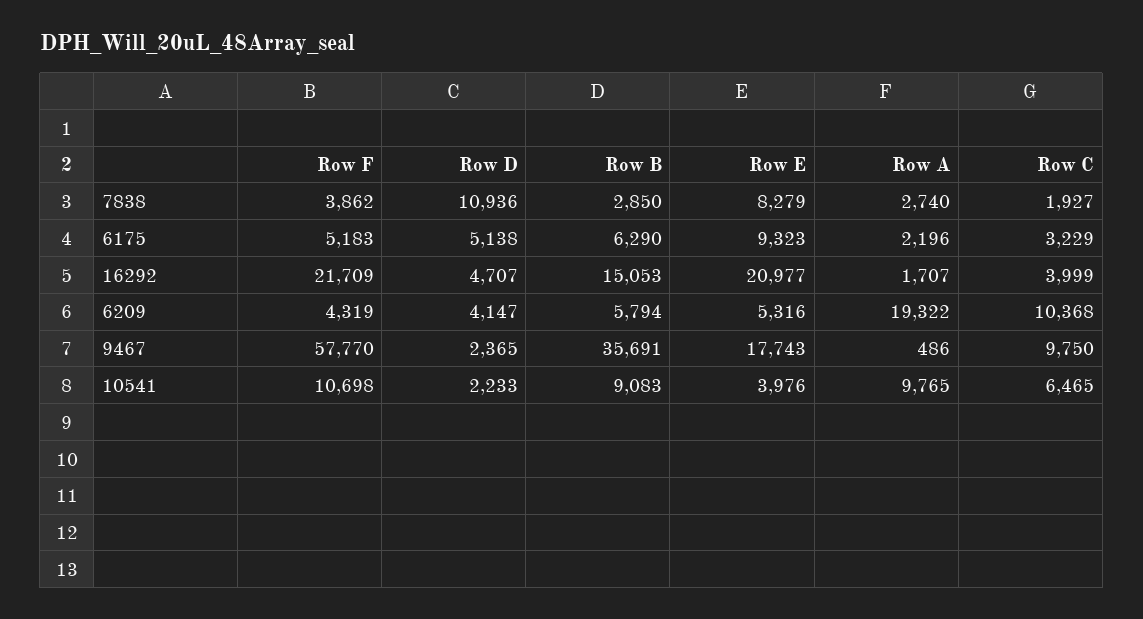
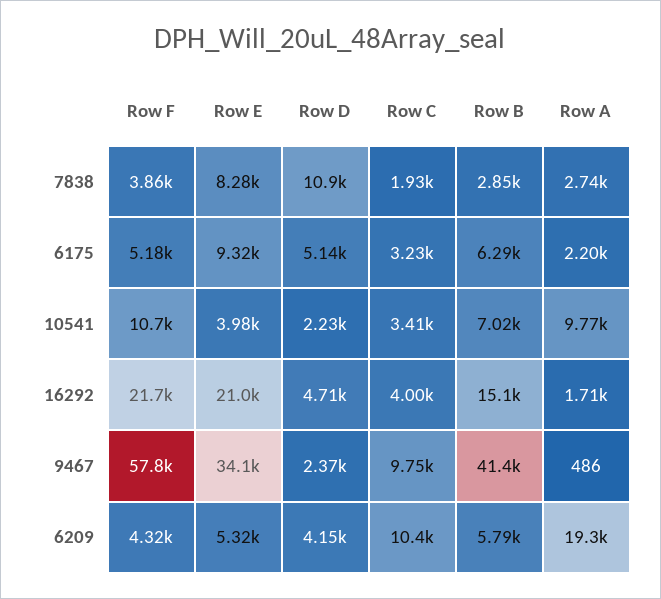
Row B, 9467: 35691 -> 41400
Row E, 9467: 17743 -> 34100
Row B, 10541: 9083 -> 7020
Row C, 10541: 6465 -> 3410

